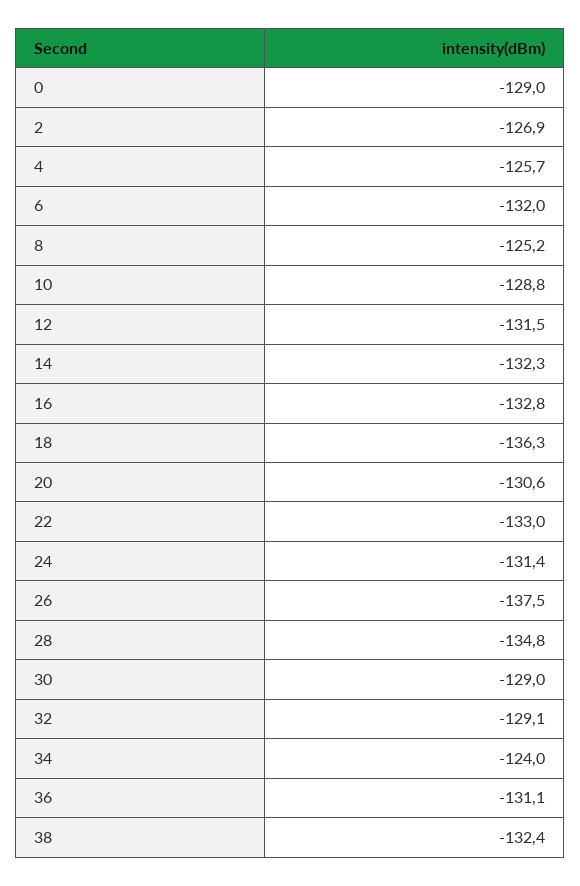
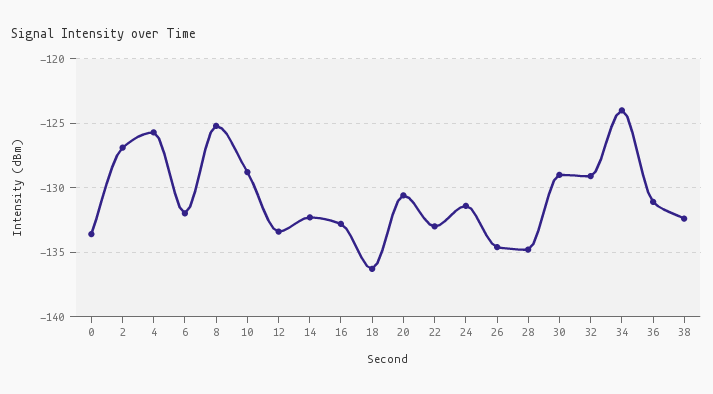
0: -129 -> -133.5
12: -131.5 -> -133.5
26: -137.5 -> -134.5

